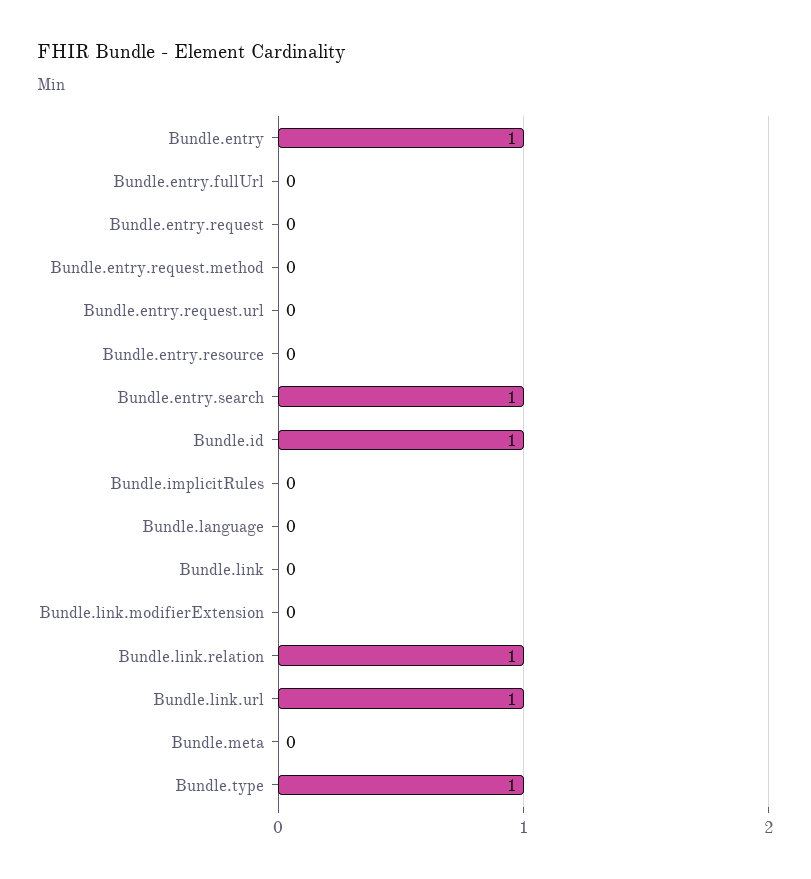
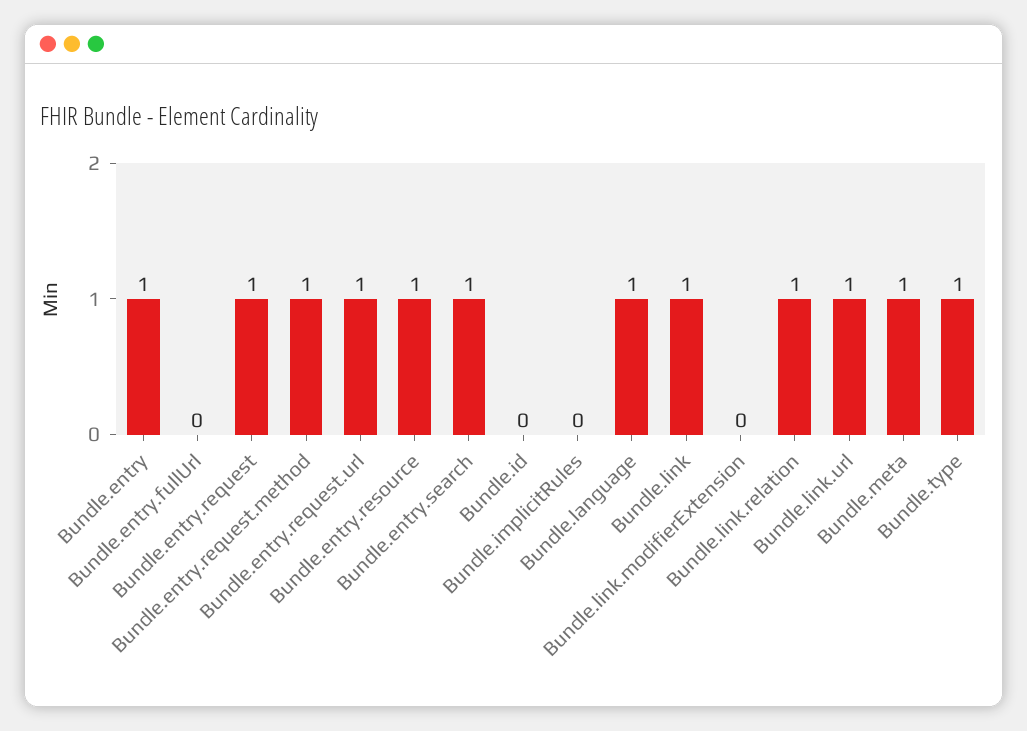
Bundle.entry.request: 0 -> 1
Bundle.entry.request.method: 0 -> 1
Bundle.entry.request.url: 0 -> 1
Bundle.entry.resource: 0 -> 1
Bundle.id: 1 -> 0
Bundle.language: 0 -> 1
Bundle.link: 0 -> 1
Bundle.meta: 0 -> 1

